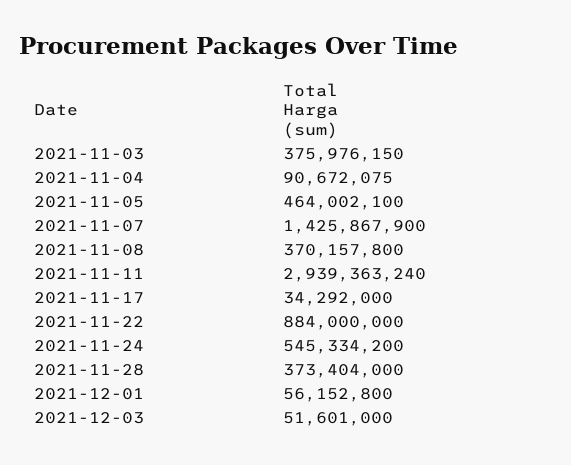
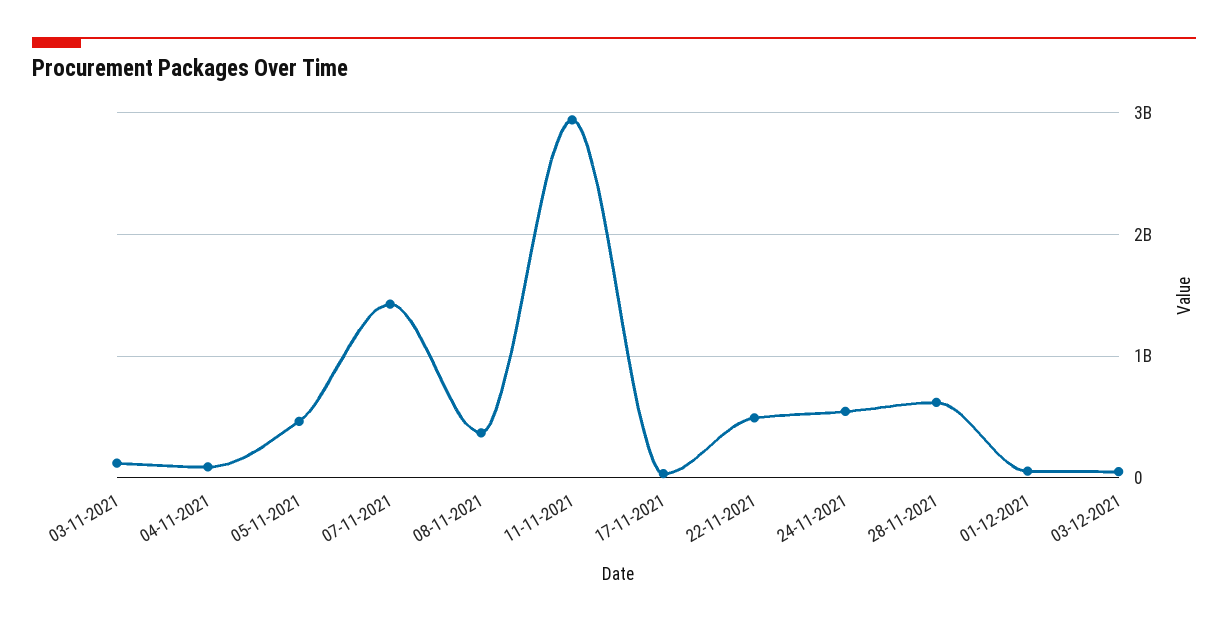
2021-11-03: 375976150 -> 100000000
2021-11-22: 884000000 -> 500000000
2021-11-28: 373404000 -> 600000000

